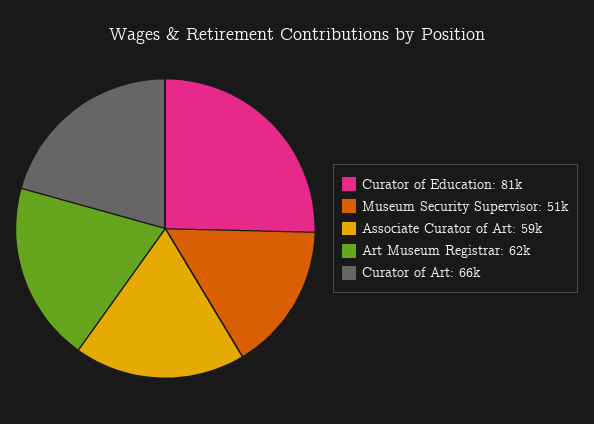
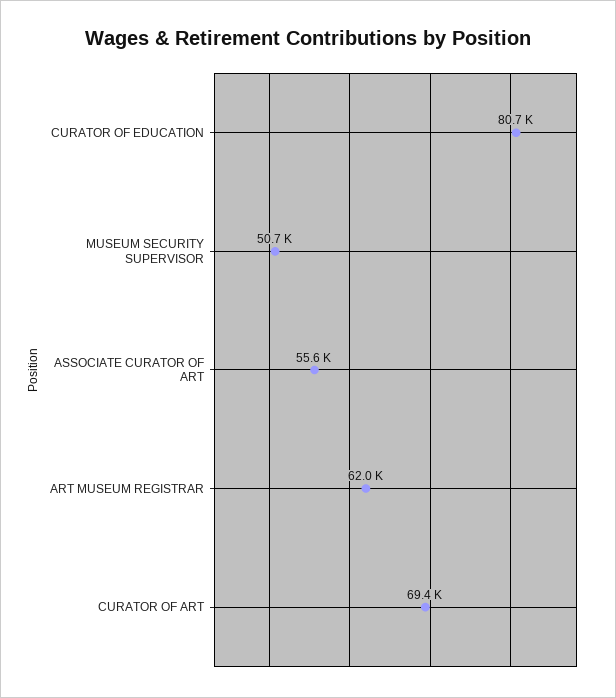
Associate Curator of Art: 59000 -> 55600
Curator of Art: 66000 -> 69400

